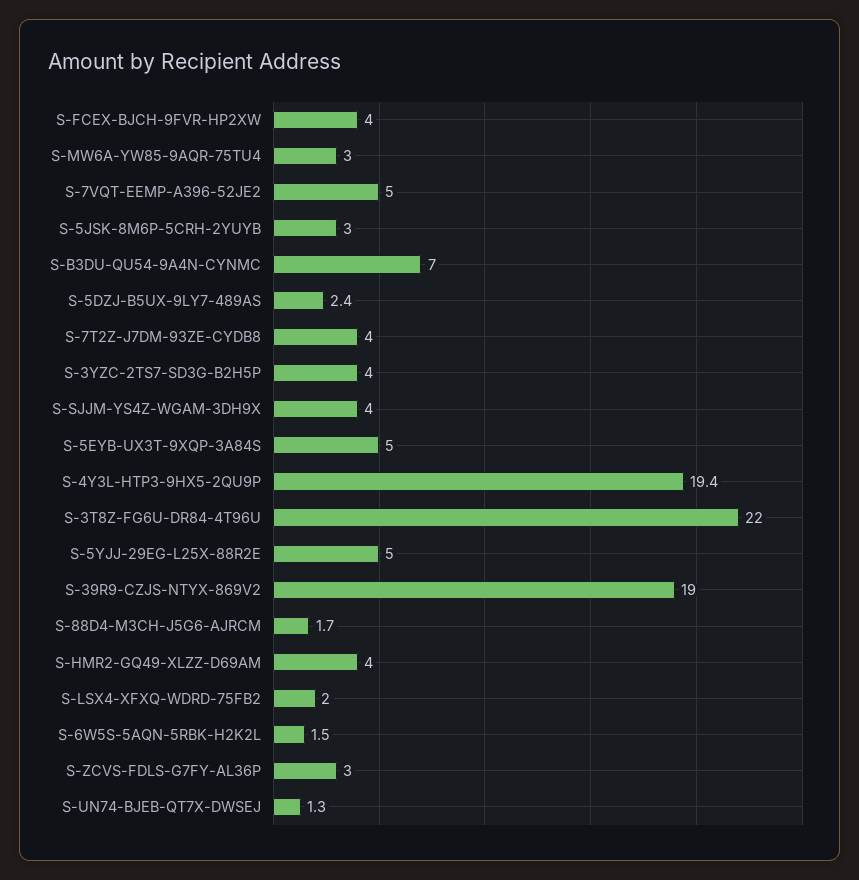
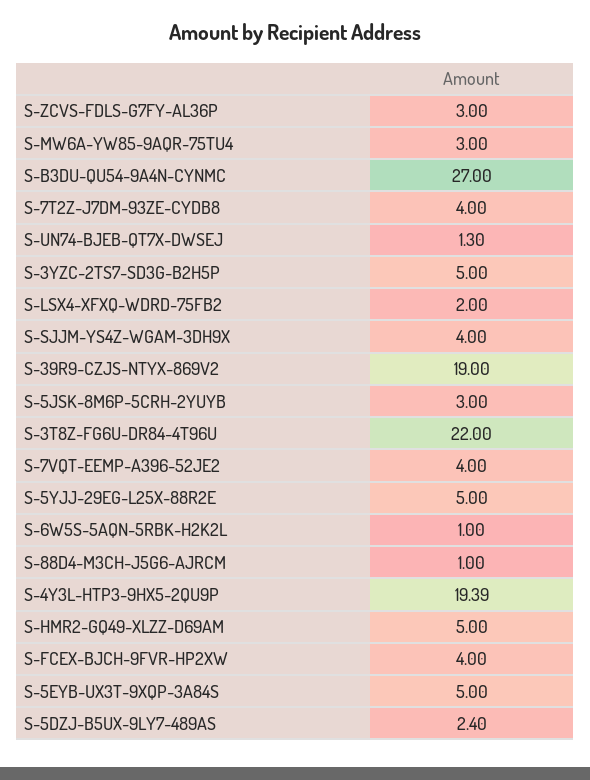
S-7VQT-EEMP-A396-52JE2: 5 -> 4
S-B3DU-QU54-9A4N-CYNMC: 7 -> 27
S-3YZC-2TS7-SD3G-B2H5P: 4 -> 5
S-88D4-M3CH-J5G6-AJRCM: 1.7 -> 1
S-HMR2-GQ49-XLZZ-D69AM: 4 -> 5
S-6W5S-5AQN-5RBK-H2K2L: 1.5 -> 1

